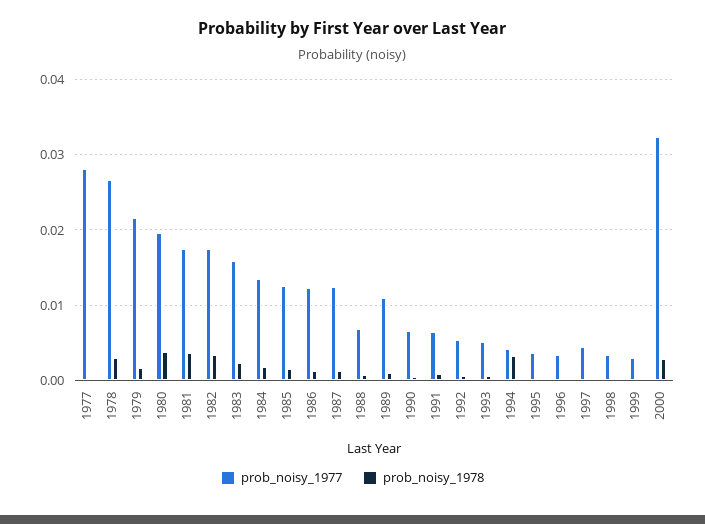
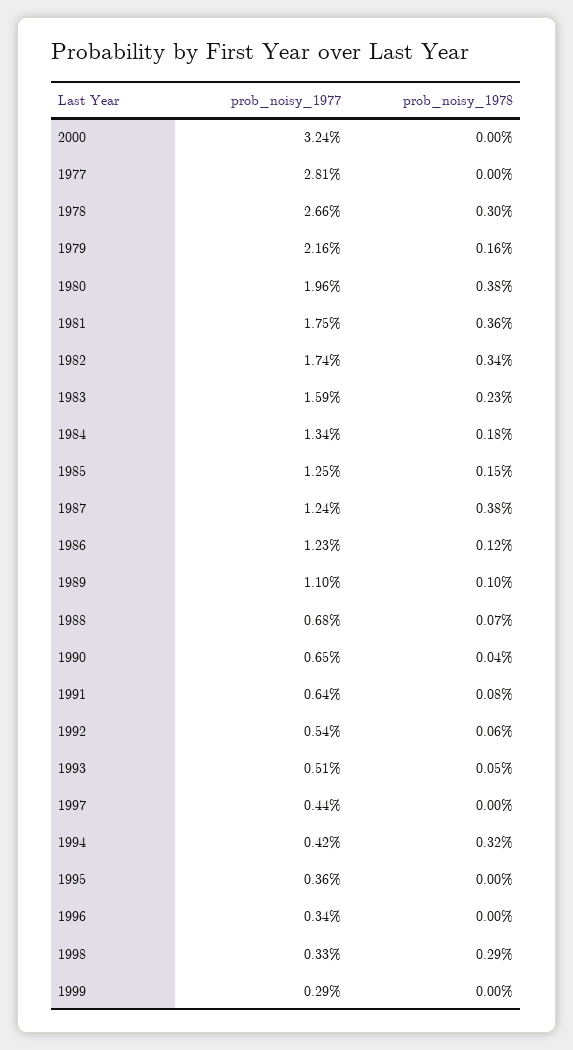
prob_noisy_1978, 1987: 0.001 -> 0.0038
prob_noisy_1978, 1998: 0 -> 0.0029
prob_noisy_1978, 2000: 0.003 -> 0

